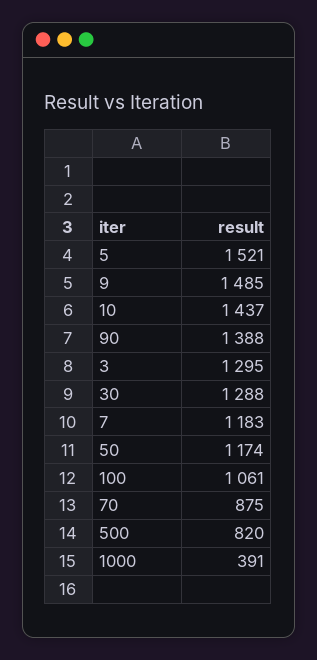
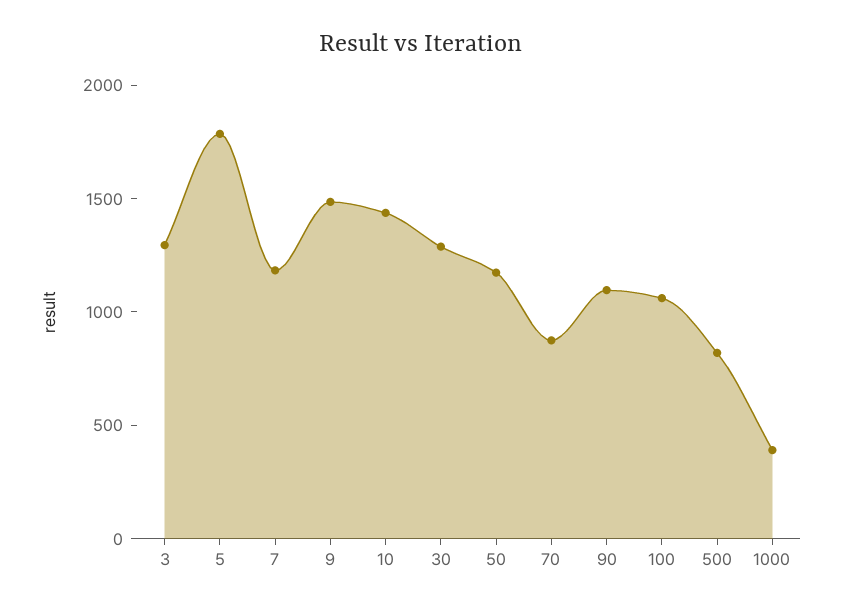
5: 1521 -> 1800
90: 1388 -> 1100

